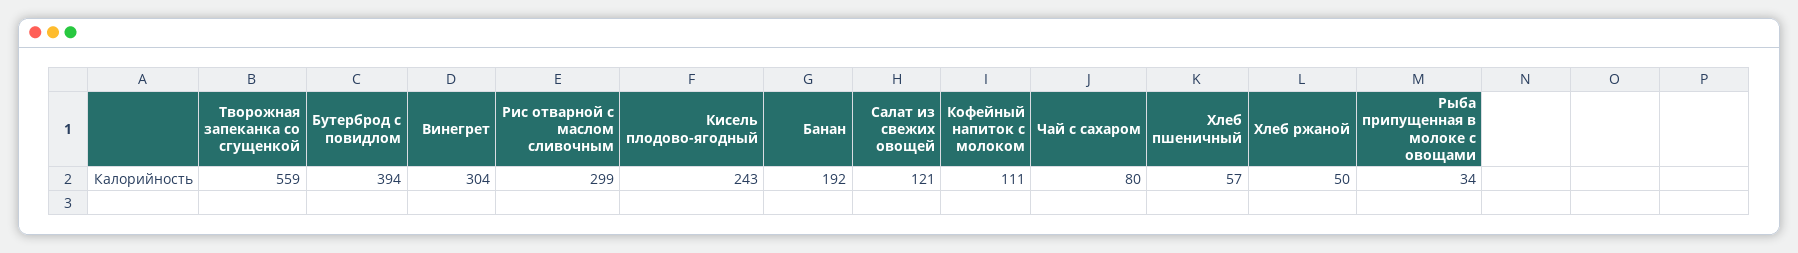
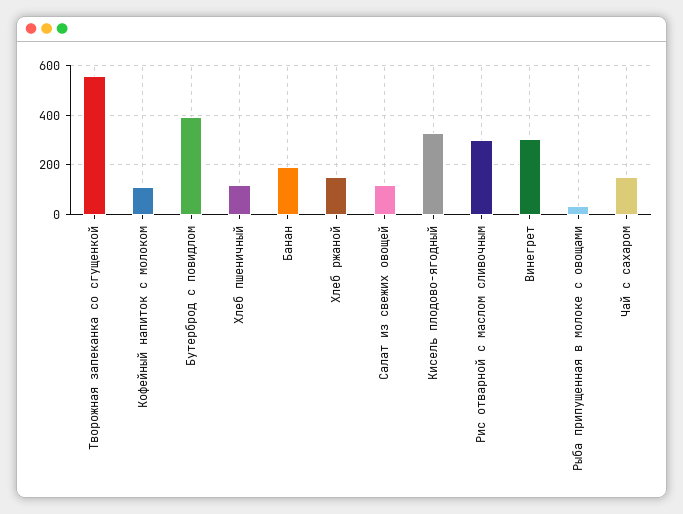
Кисель плодово-ягодный: 243 -> 325
Чай с сахаром: 80 -> 150
Хлеб пшеничный: 57 -> 125
Хлеб ржаной: 50 -> 150

